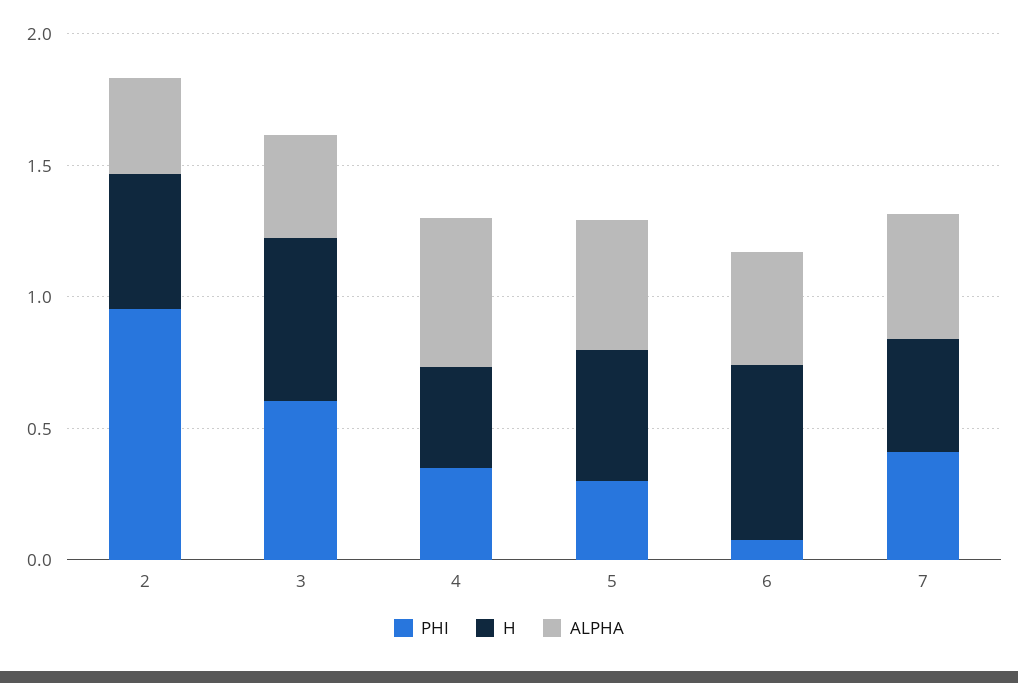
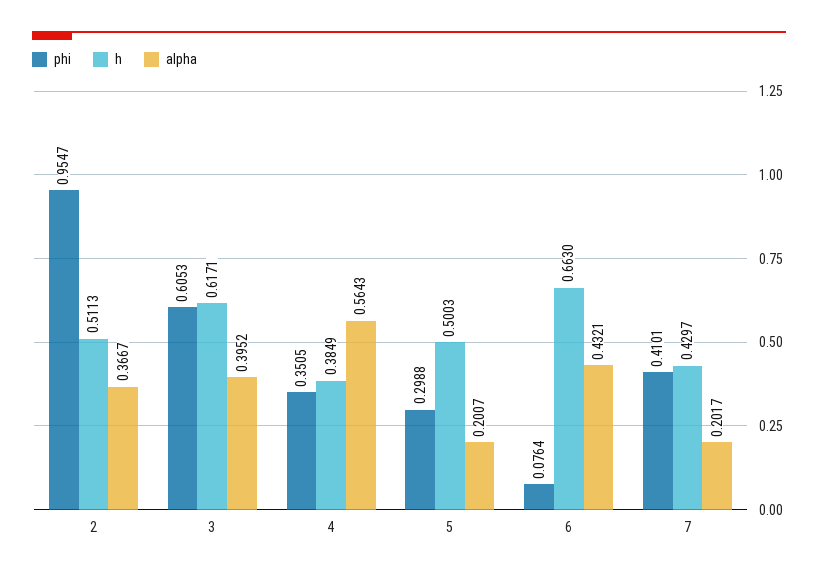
ALPHA, 5: 0.5 -> 0.2007
ALPHA, 7: 0.5 -> 0.2017

